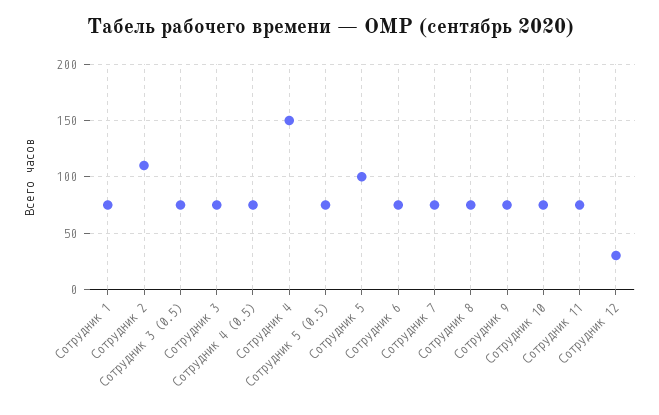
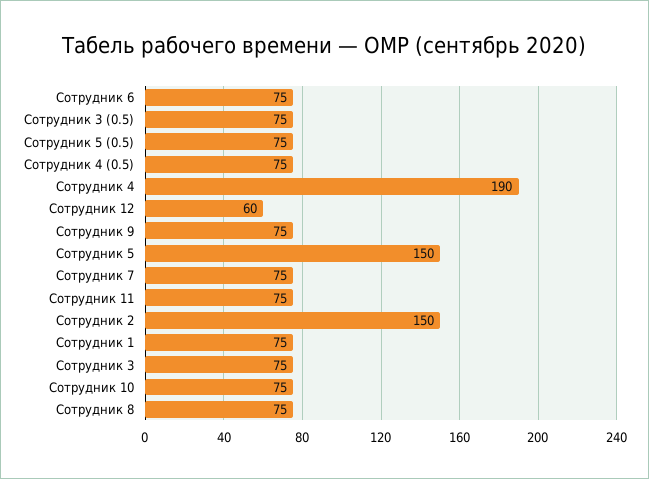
Сотрудник 2: 110 -> 150
Сотрудник 4: 150 -> 190
Сотрудник 5: 100 -> 150
Сотрудник 12: 30 -> 60

